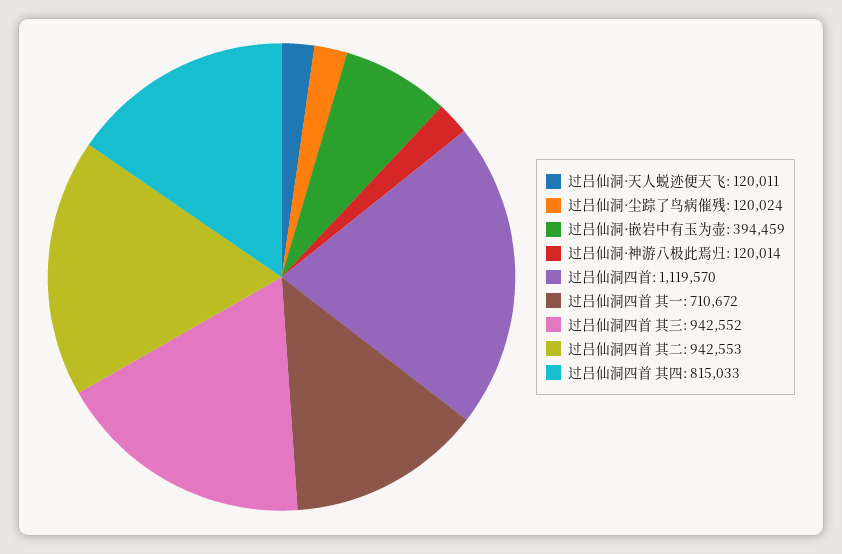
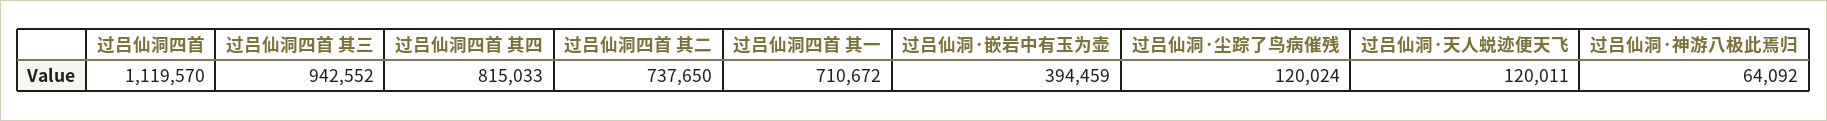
过吕仙洞·神游八极此焉归: 120014 -> 64092
过吕仙洞四首 其二: 942553 -> 737650

